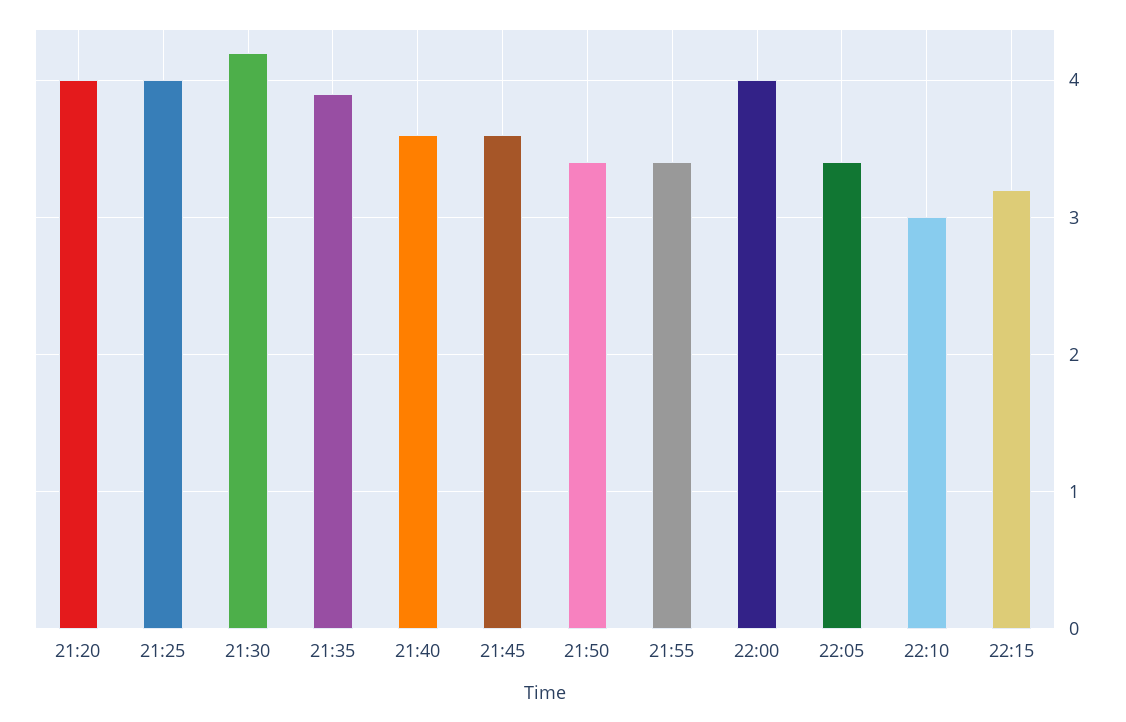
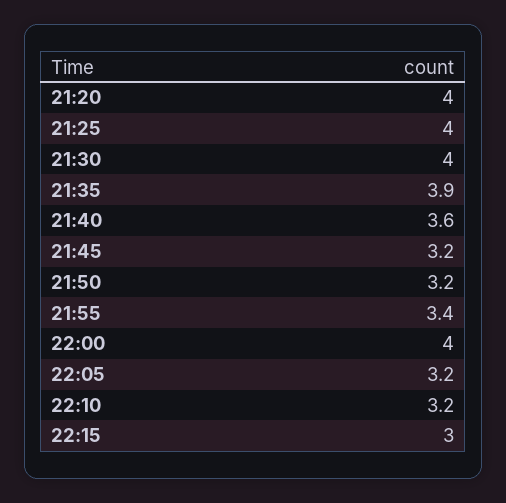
21:30: 4.2 -> 4
21:45: 3.6 -> 3.2
21:50: 3.4 -> 3.2
22:05: 3.4 -> 3.2
22:10: 3 -> 3.2
22:15: 3.2 -> 3

